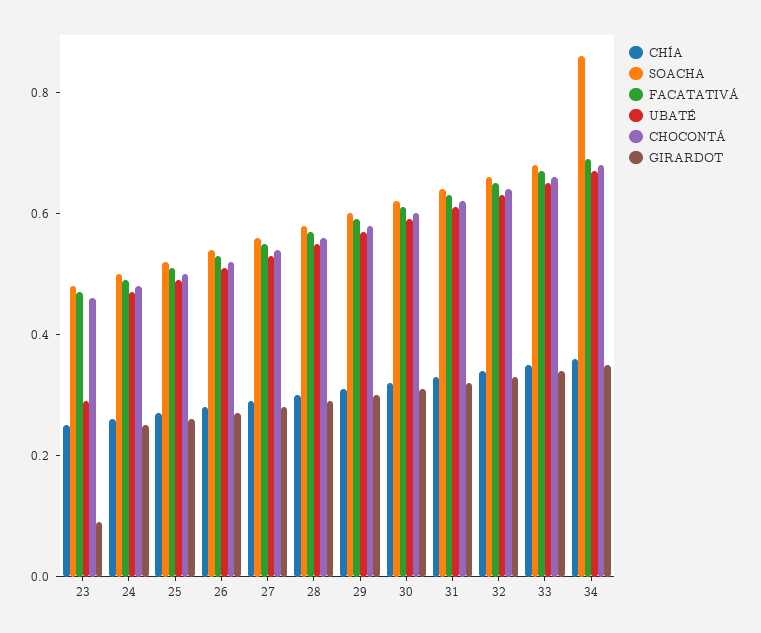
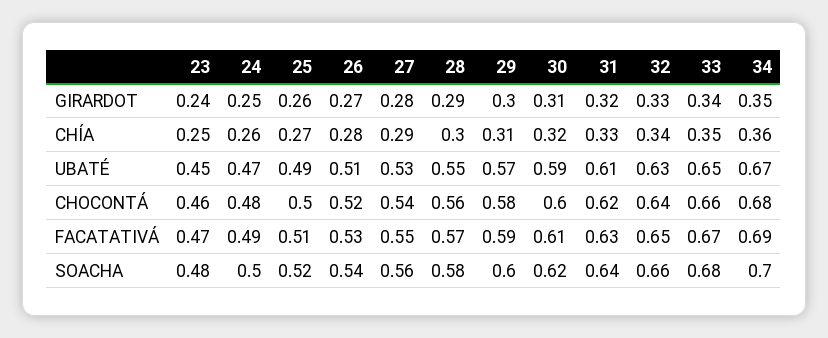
UBATÉ, 23: 0.3 -> 0.45
GIRARDOT, 23: 0.1 -> 0.24
SOACHA, 34: 0.85 -> 0.7

